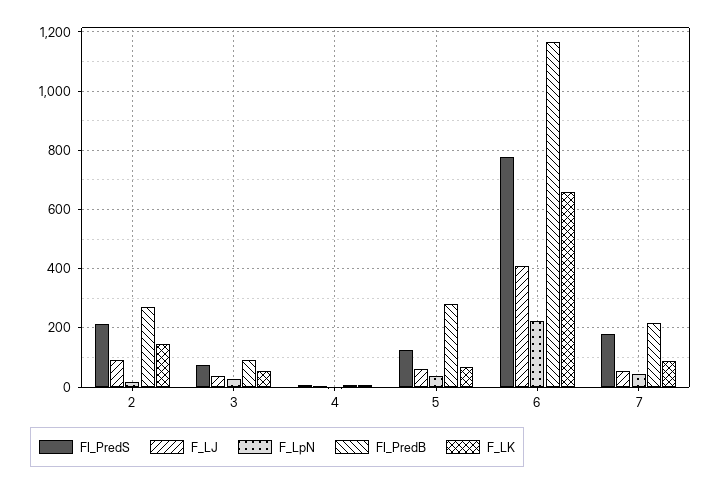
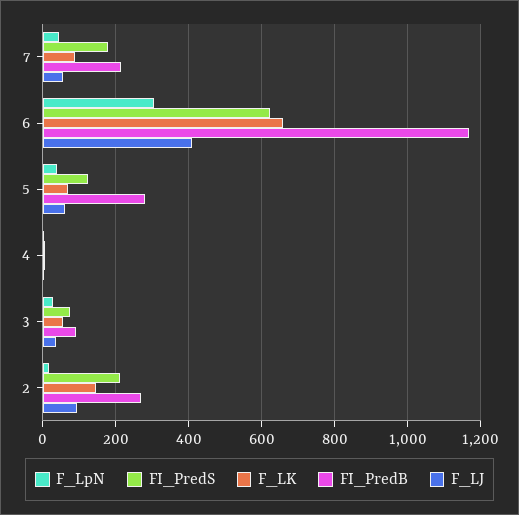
FI_PredS, 6: 775 -> 620
F_LpN, 6: 225 -> 300

